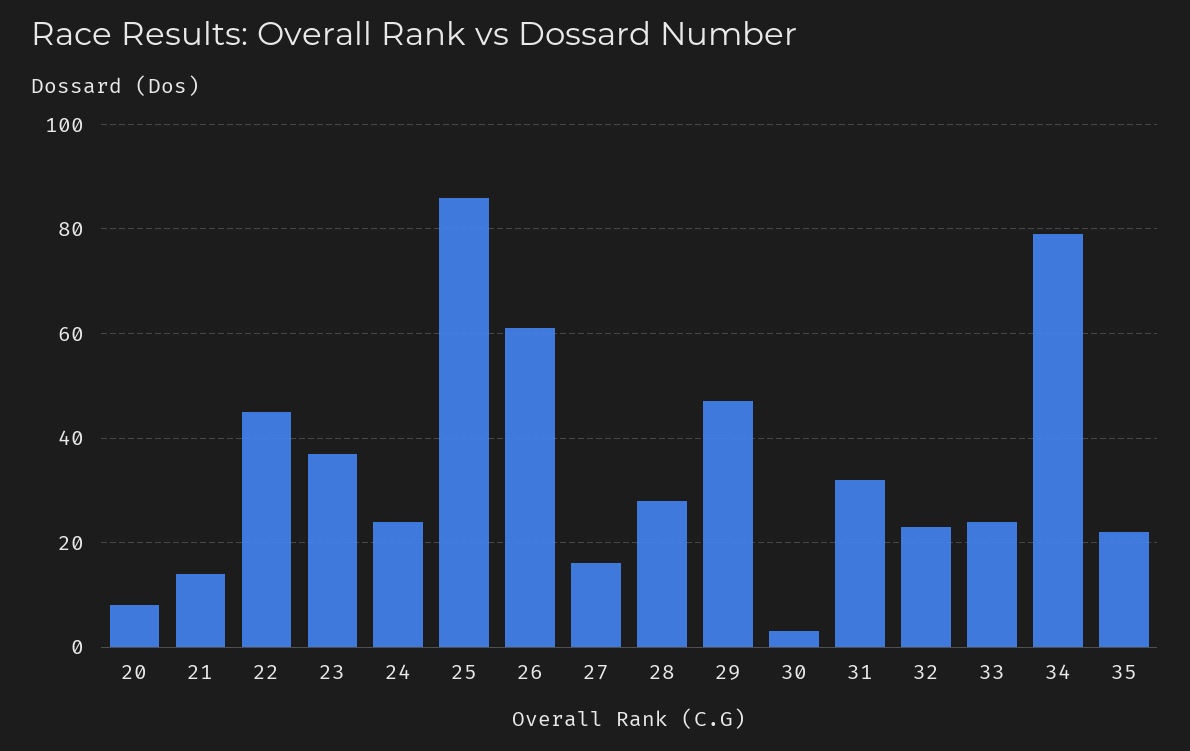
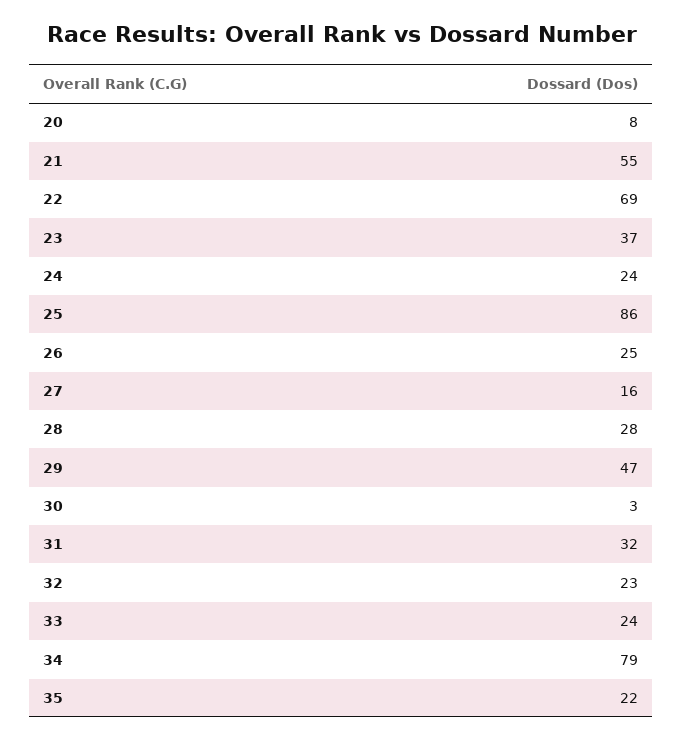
21: 15 -> 55
22: 45 -> 69
26: 60 -> 25

